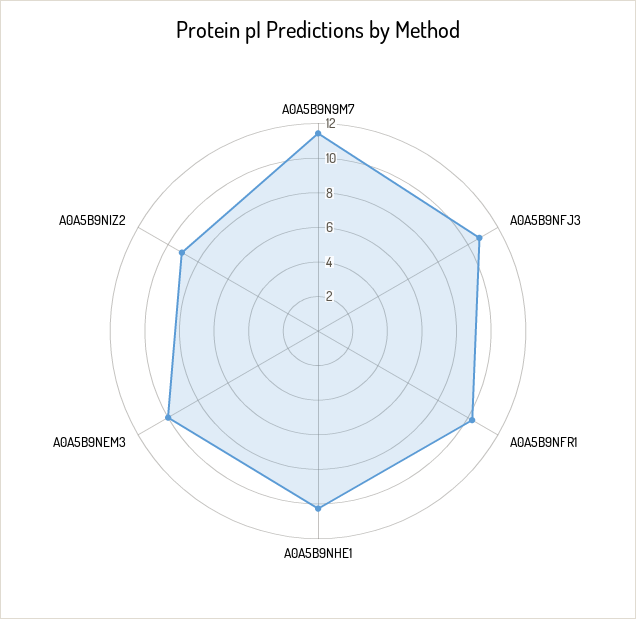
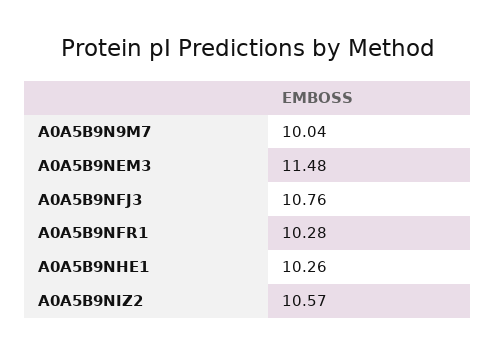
A0A5B9N9M7: 11.5 -> 10.04
A0A5B9NEM3: 10 -> 11.48
A0A5B9NIZ2: 9 -> 10.57

